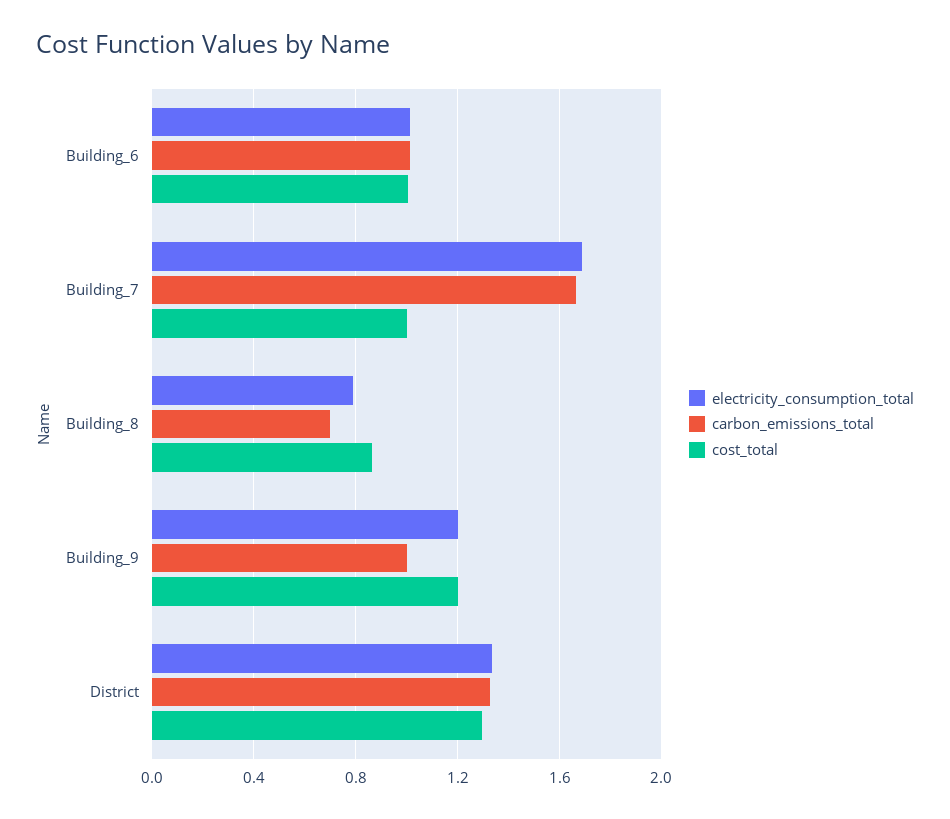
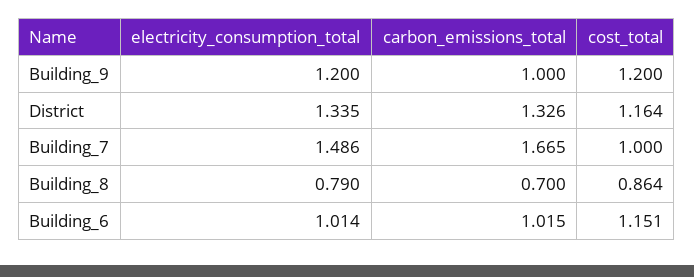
cost_total, Building_6: 1 -> 1.151
electricity_consumption_total, Building_7: 1.7 -> 1.486
cost_total, District: 1.3 -> 1.164

